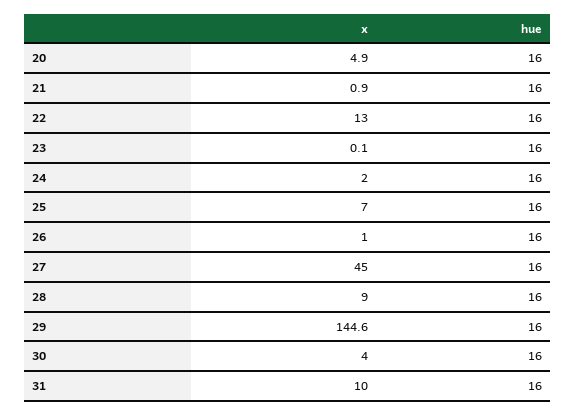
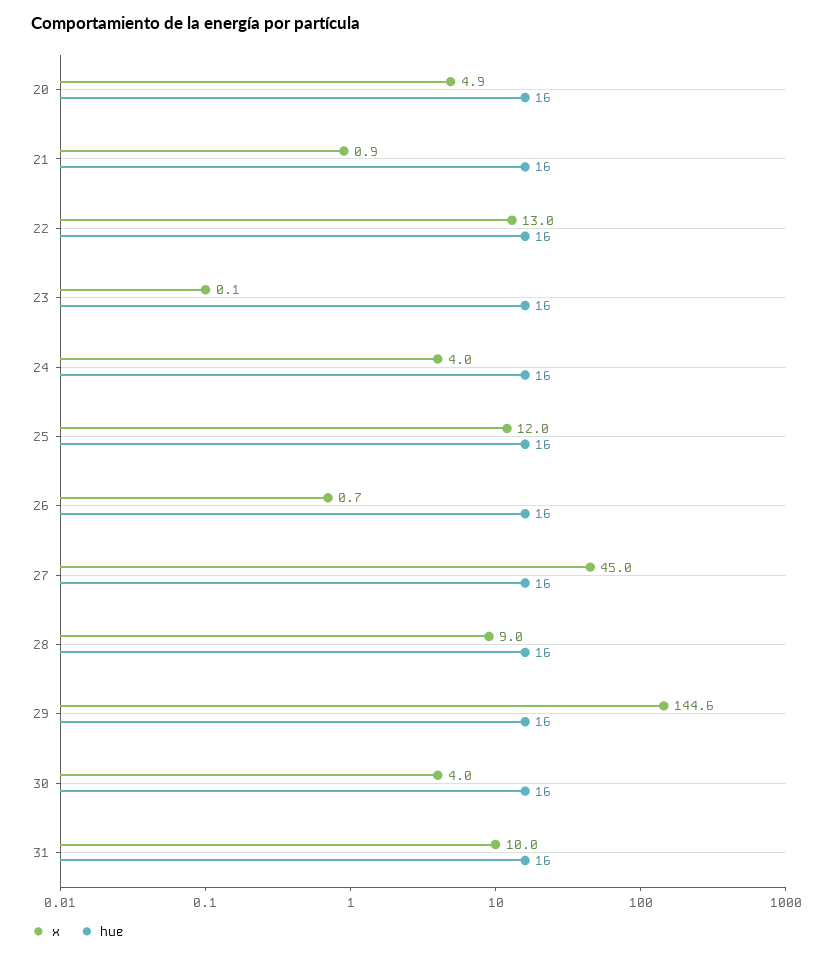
x, 24: 2 -> 4
x, 25: 7 -> 12
x, 26: 1 -> 0.7

